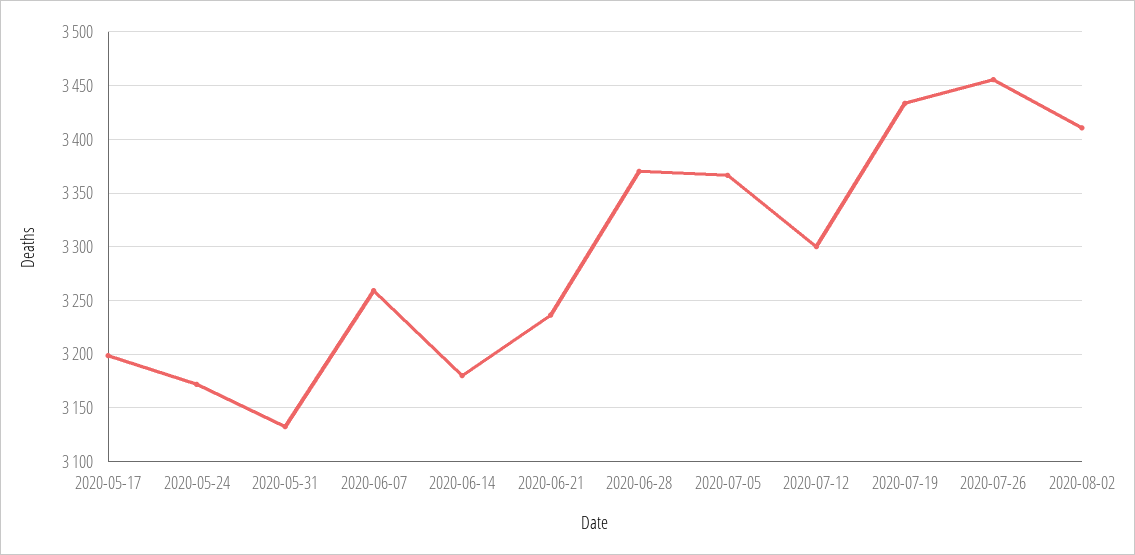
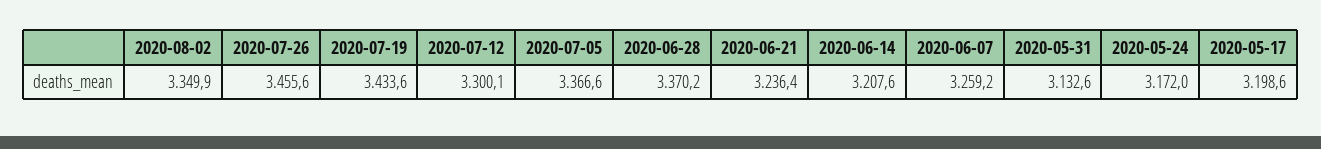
2020-06-14: 3180 -> 3207.6
2020-08-02: 3410 -> 3349.9

